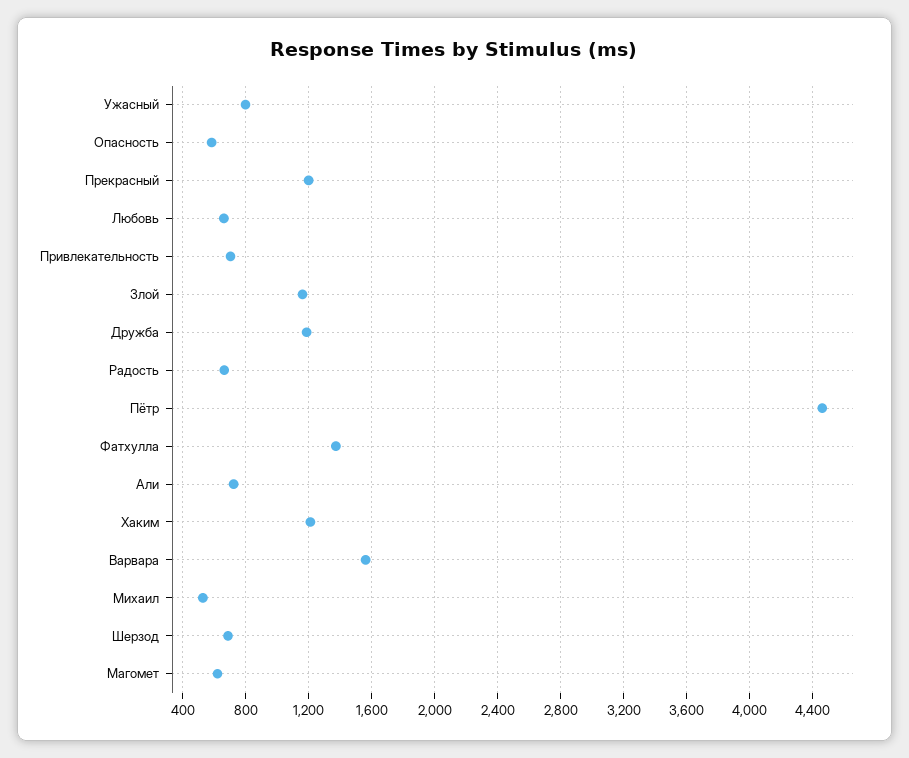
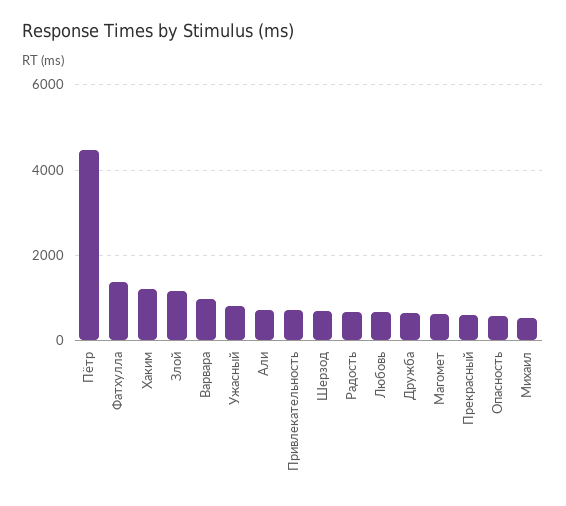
Прекрасный: 1200 -> 600
Дружба: 1200 -> 600
Варвара: 1550 -> 1000

